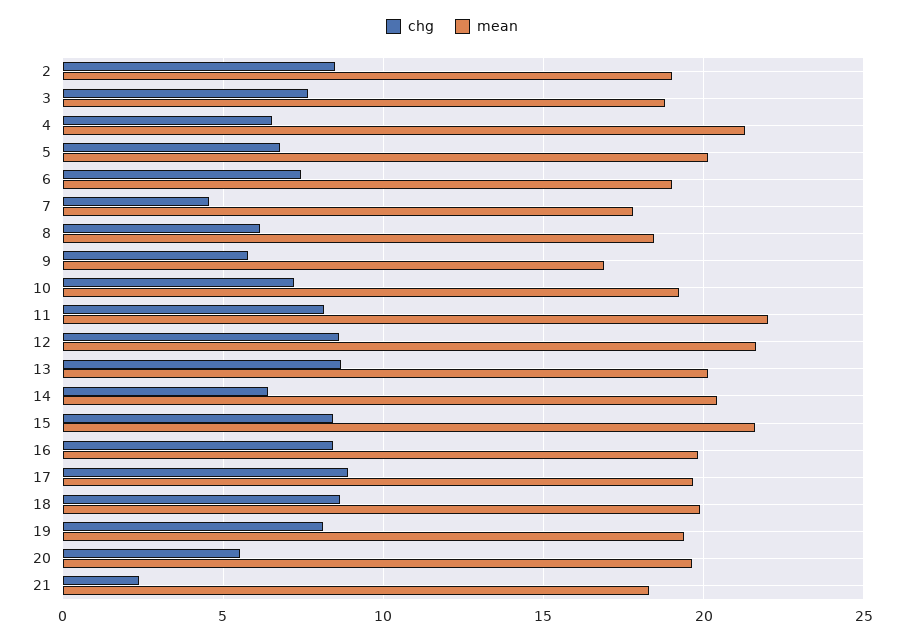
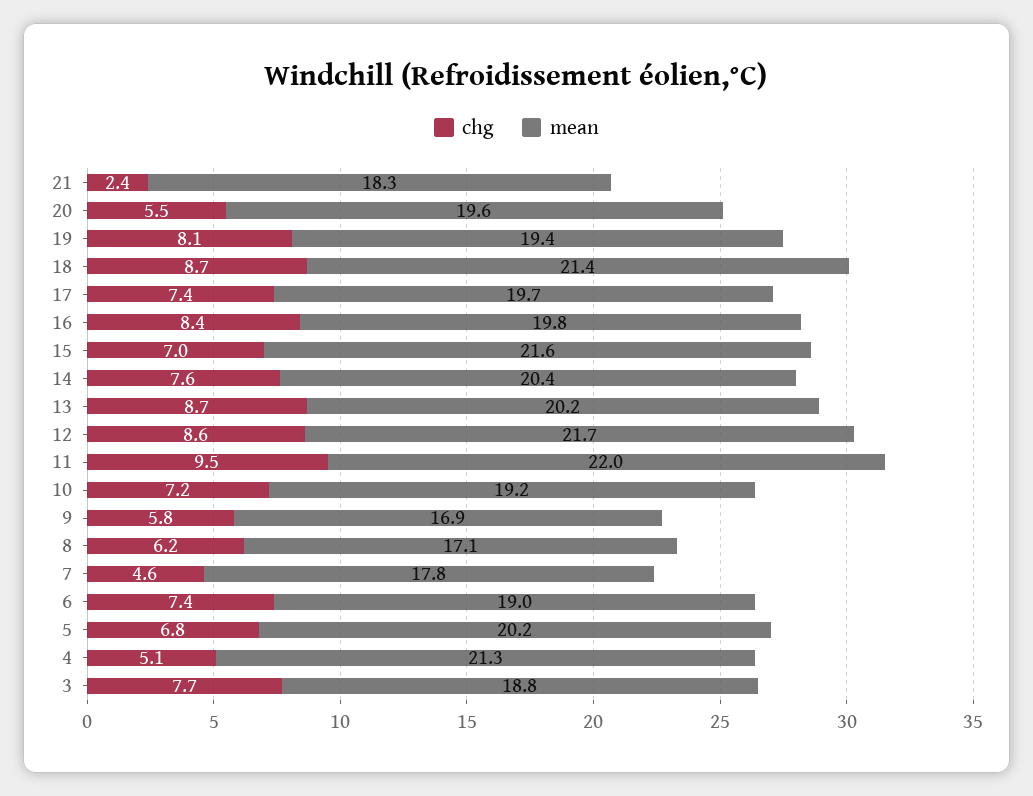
chg, 2: 8.5 -> none
mean, 2: 19 -> none
chg, 4: 6.5 -> 5.1
mean, 8: 18.5 -> 17.1
chg, 11: 8 -> 9.5
chg, 14: 6.5 -> 7.6
chg, 15: 8.5 -> 7
chg, 17: 9 -> 7.4
mean, 18: 20 -> 21.4

